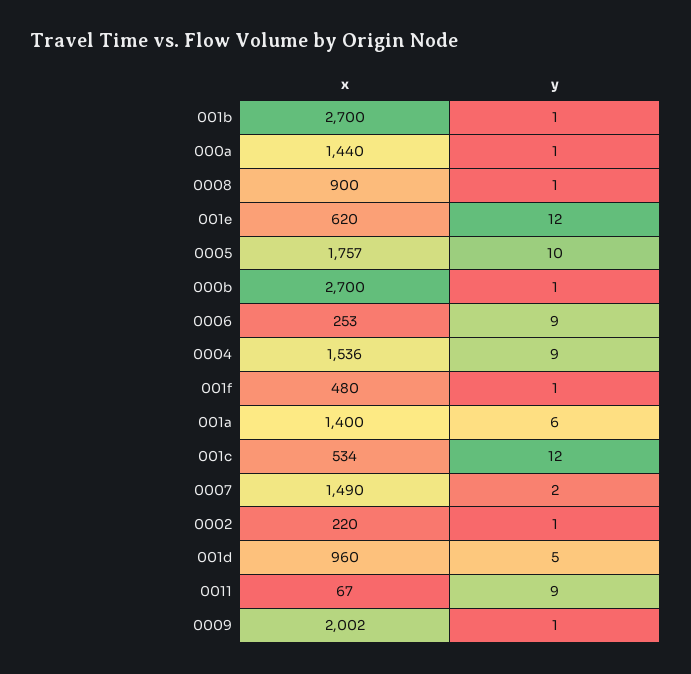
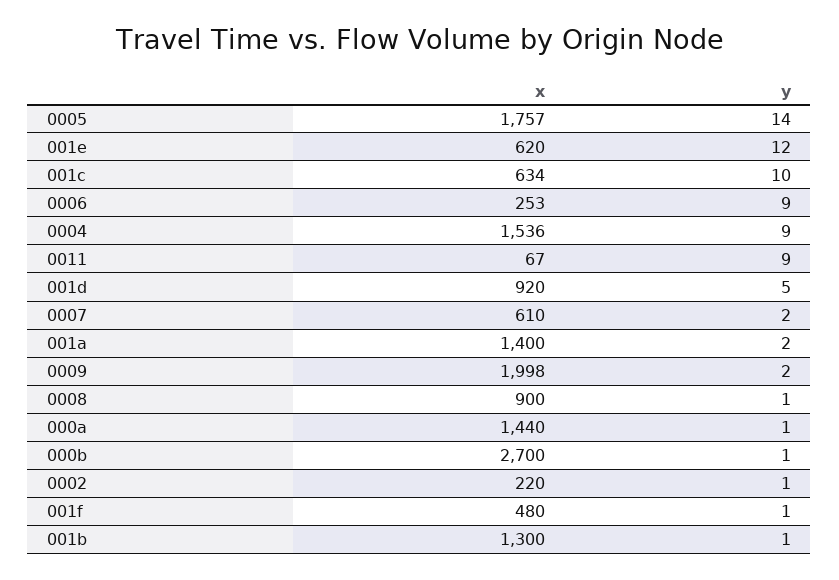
x, 001b: 2700 -> 1300
y, 0005: 10 -> 14
y, 001a: 6 -> 2
x, 001c: 534 -> 634
y, 001c: 12 -> 10
x, 0007: 1490 -> 610
x, 001d: 960 -> 920
x, 0009: 2002 -> 1998
y, 0009: 1 -> 2

